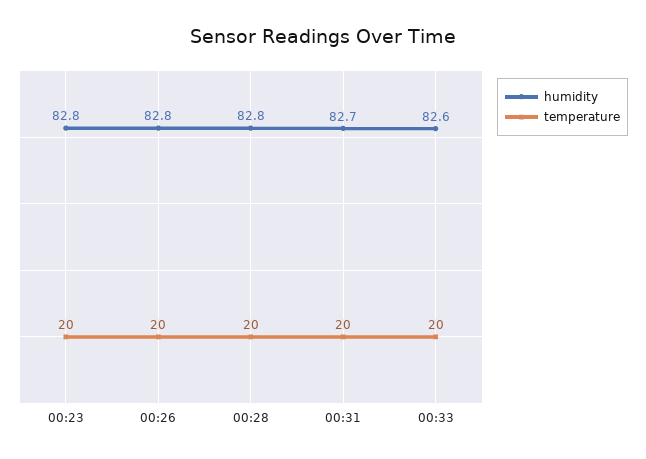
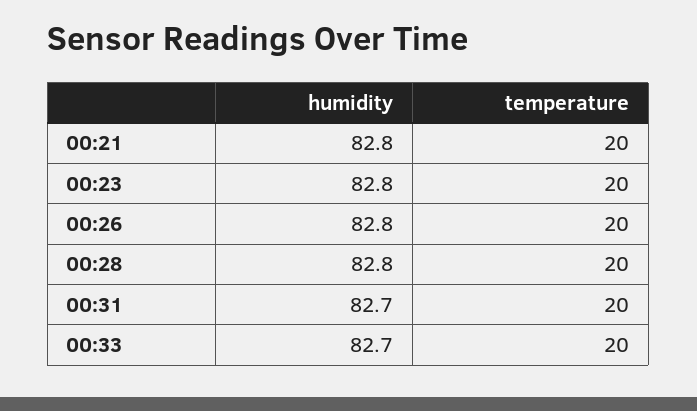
humidity, 00:33: 82.6 -> 82.7
humidity, 00:21: none -> 82.8
temperature, 00:21: none -> 20

